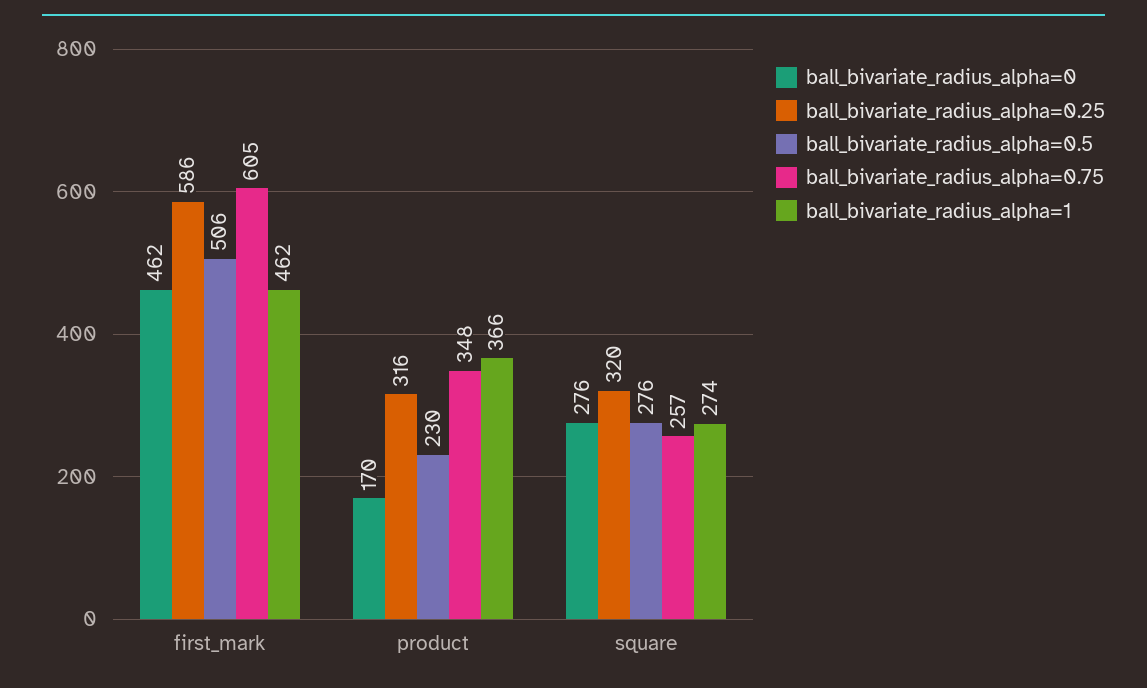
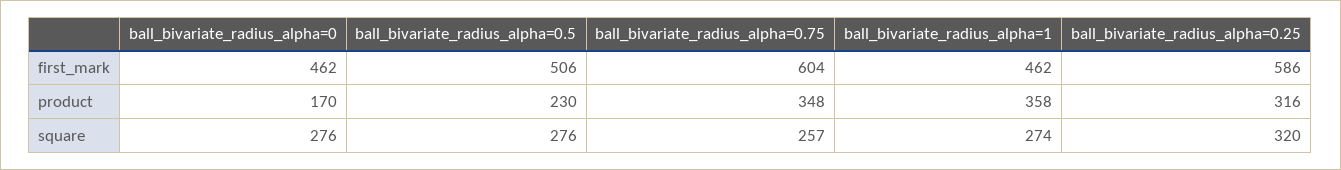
ball_bivariate_radius_alpha=0.75, first_mark: 605 -> 604
ball_bivariate_radius_alpha=1, product: 366 -> 358

